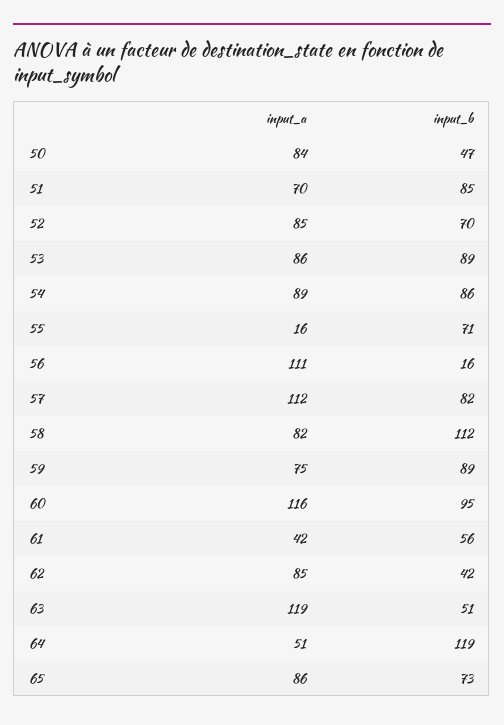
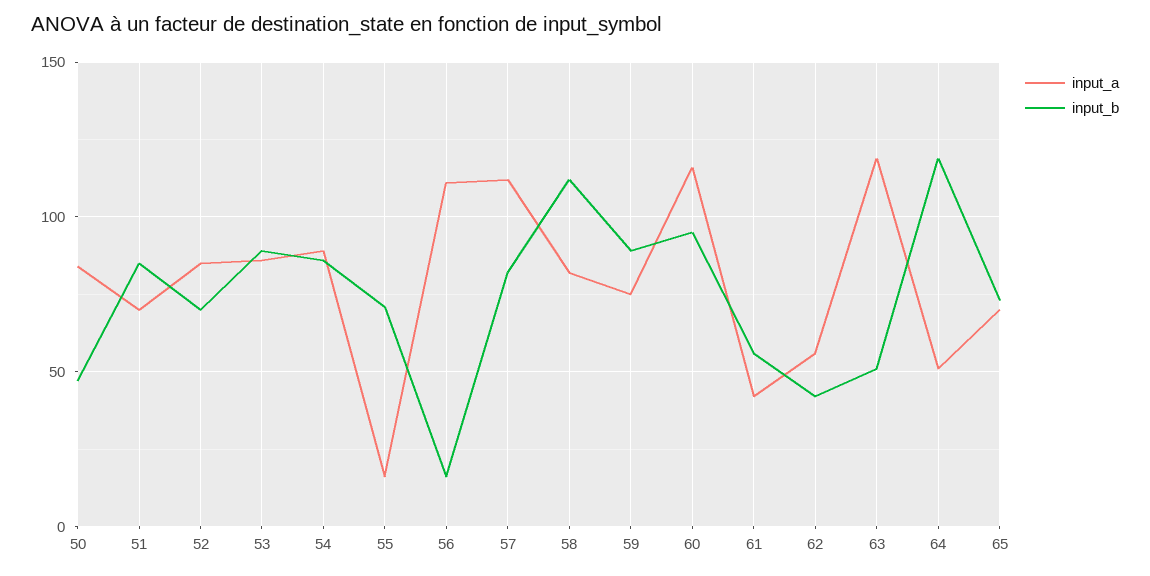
input_a, 62: 85 -> 55
input_a, 65: 86 -> 70

